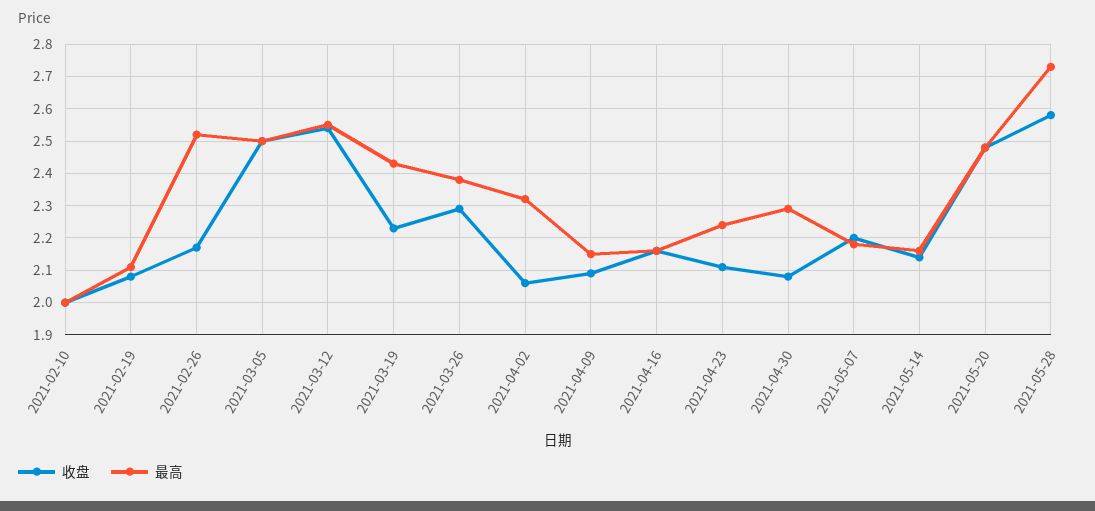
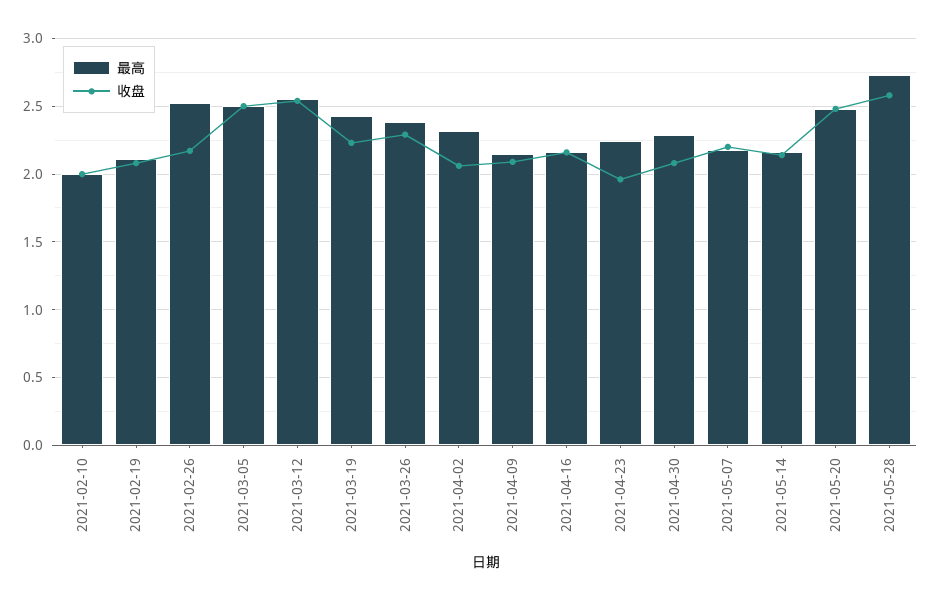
收盘, 2021-04-23: 2.1 -> 1.95

